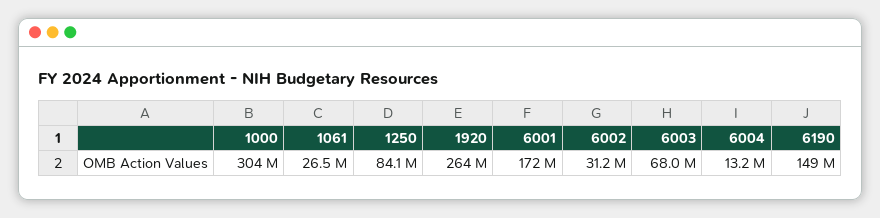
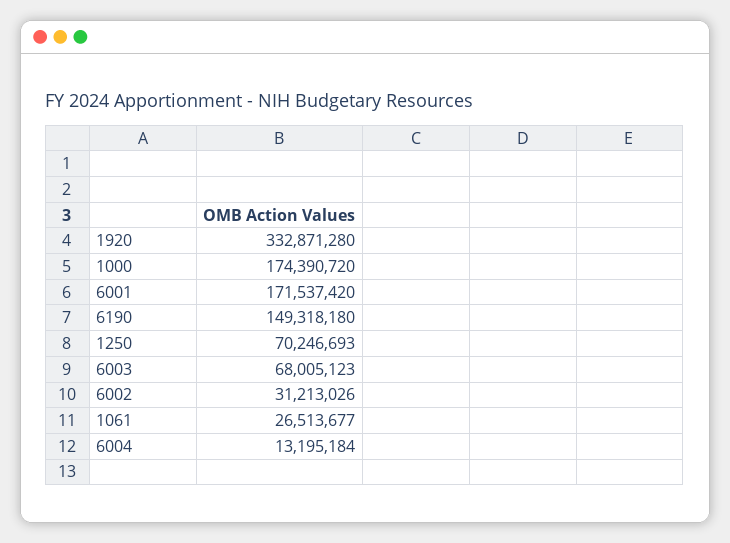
1000: 304000000 -> 174390720
1250: 84100000 -> 70246693
1920: 264000000 -> 332871280

